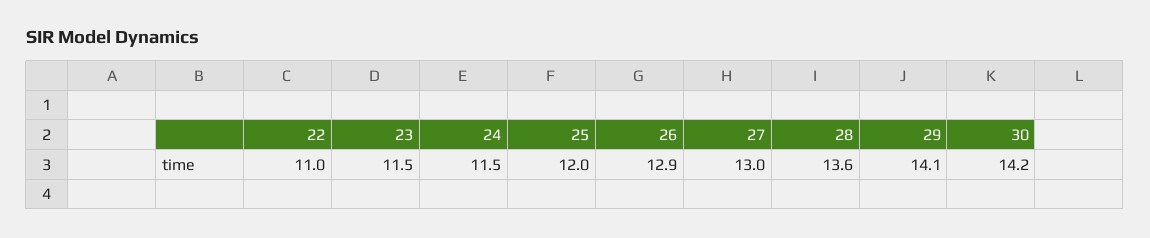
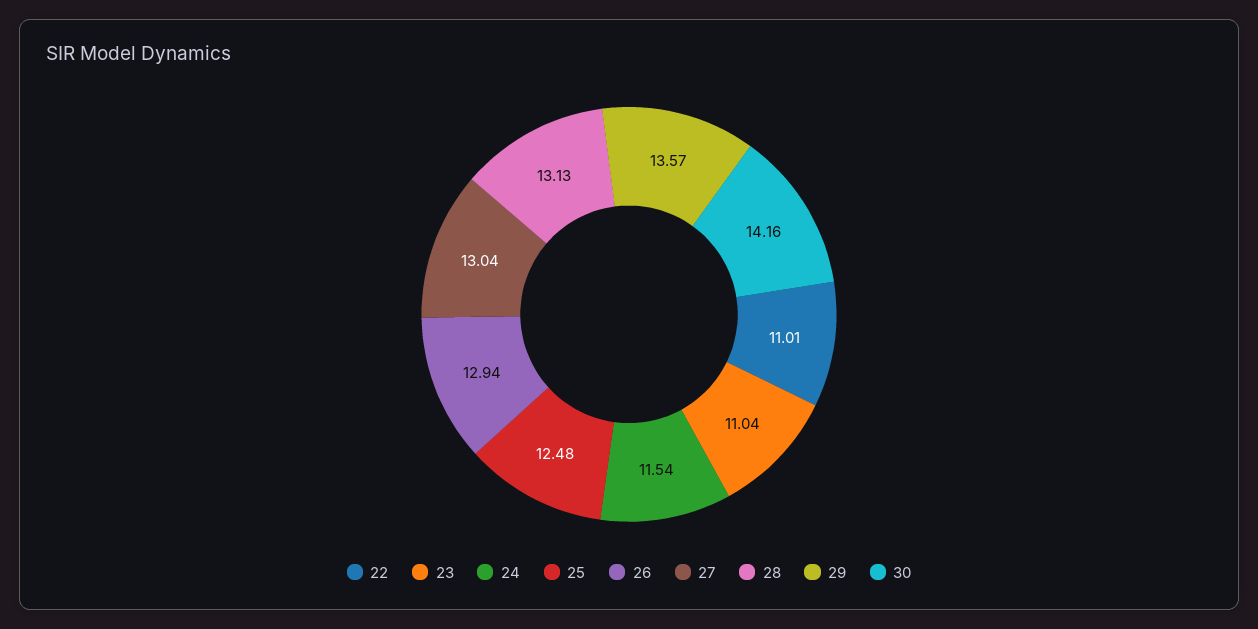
23: 11.5 -> 11.04
25: 12 -> 12.48
28: 13.6 -> 13.13
29: 14.1 -> 13.57

